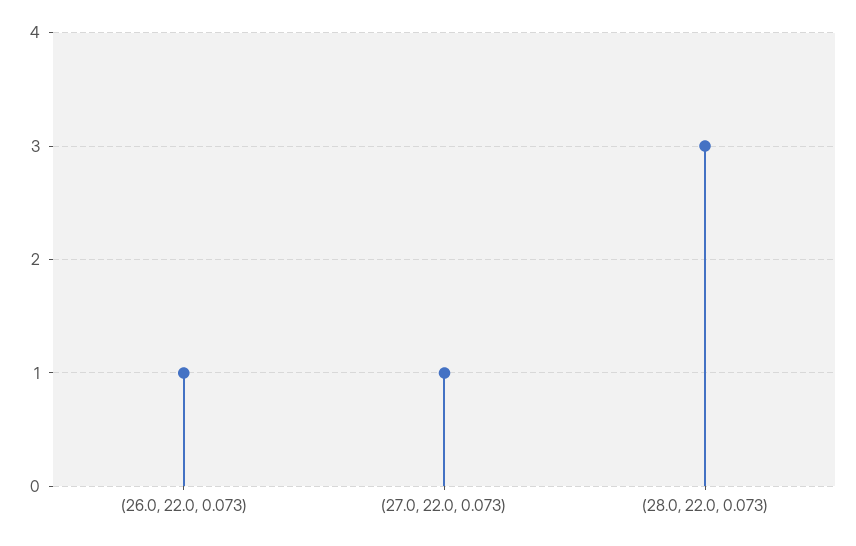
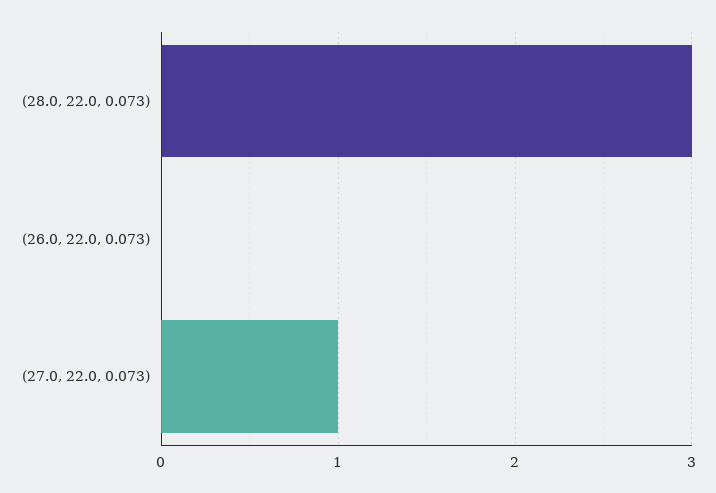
(26.0, 22.0, 0.073): 1 -> 0

